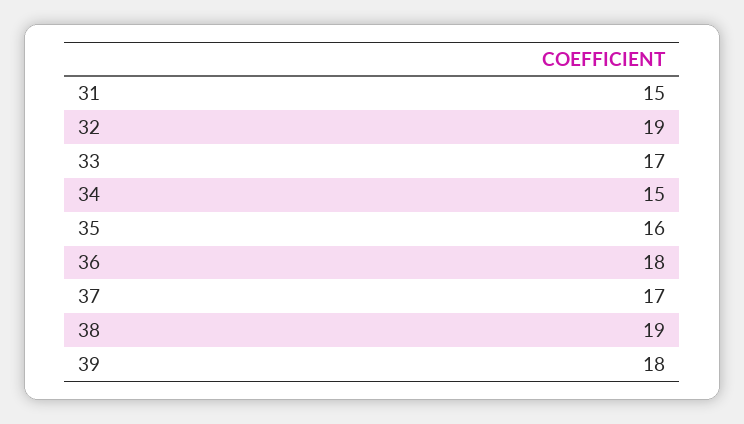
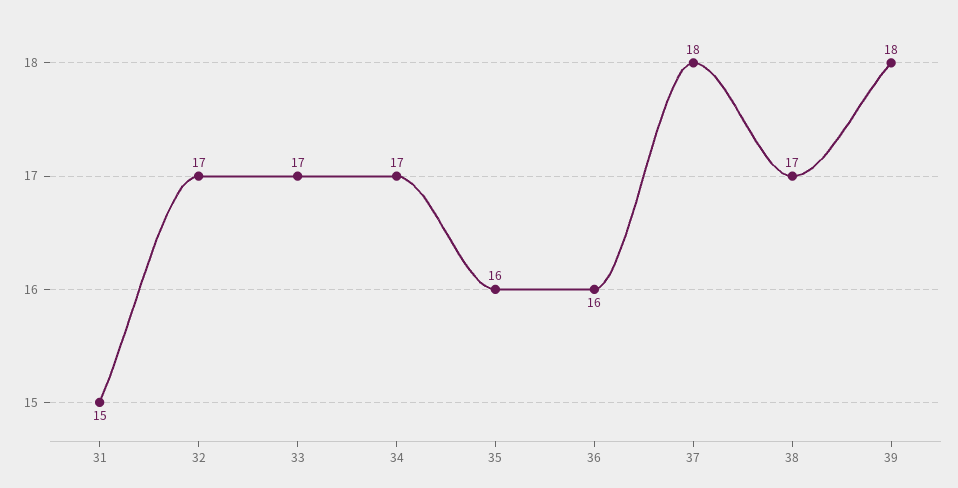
32: 19 -> 17
34: 15 -> 17
36: 18 -> 16
37: 17 -> 18
38: 19 -> 17

